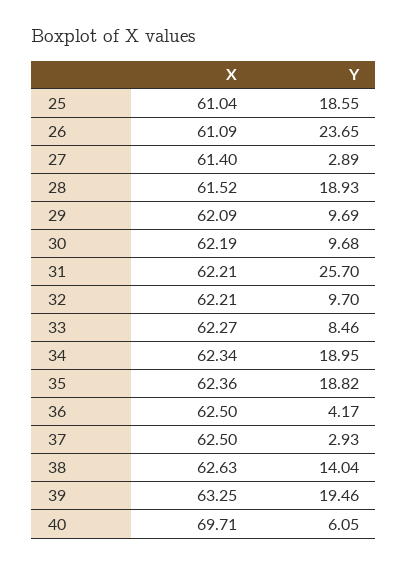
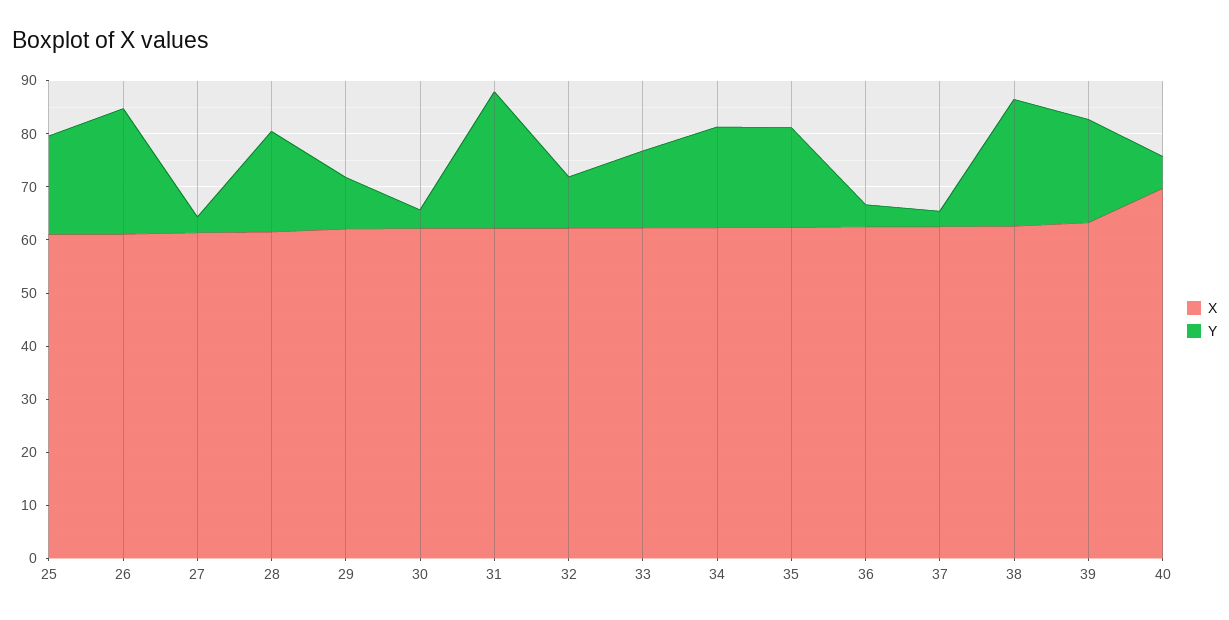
Y, 30: 9.68 -> 4
Y, 33: 8.46 -> 14
Y, 38: 14.04 -> 24

